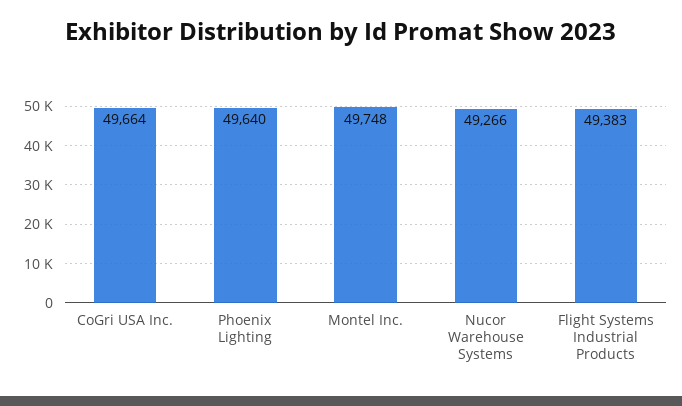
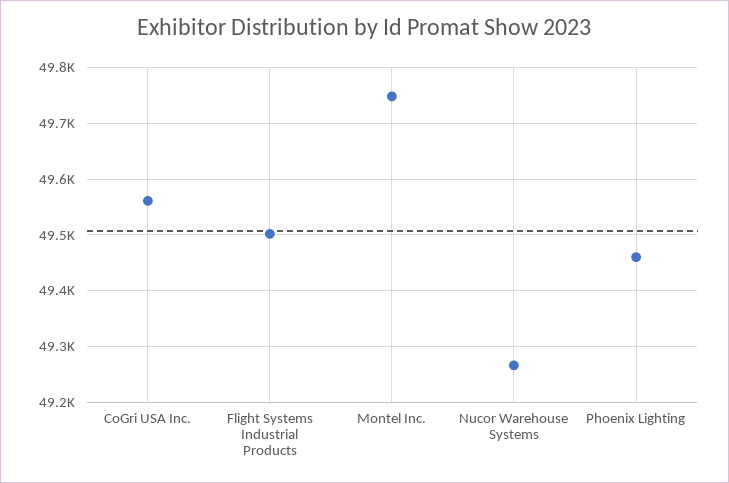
CoGri USA Inc.: 49664 -> 49560
Phoenix Lighting: 49640 -> 49460
Flight Systems Industrial Products: 49383 -> 49500

